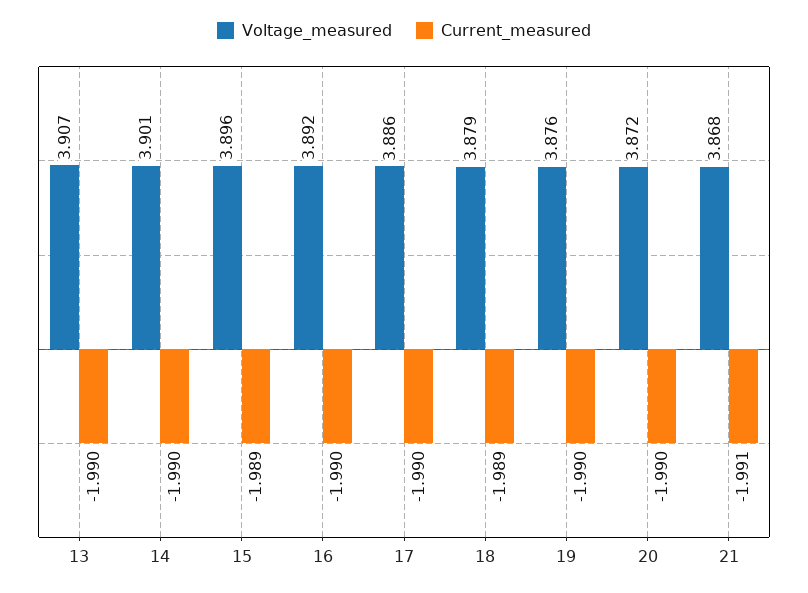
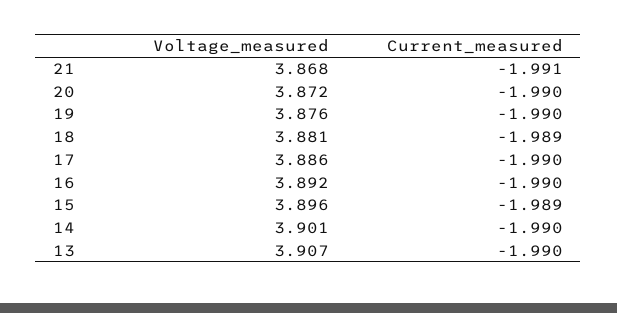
Voltage_measured, 18: 3.879 -> 3.881

